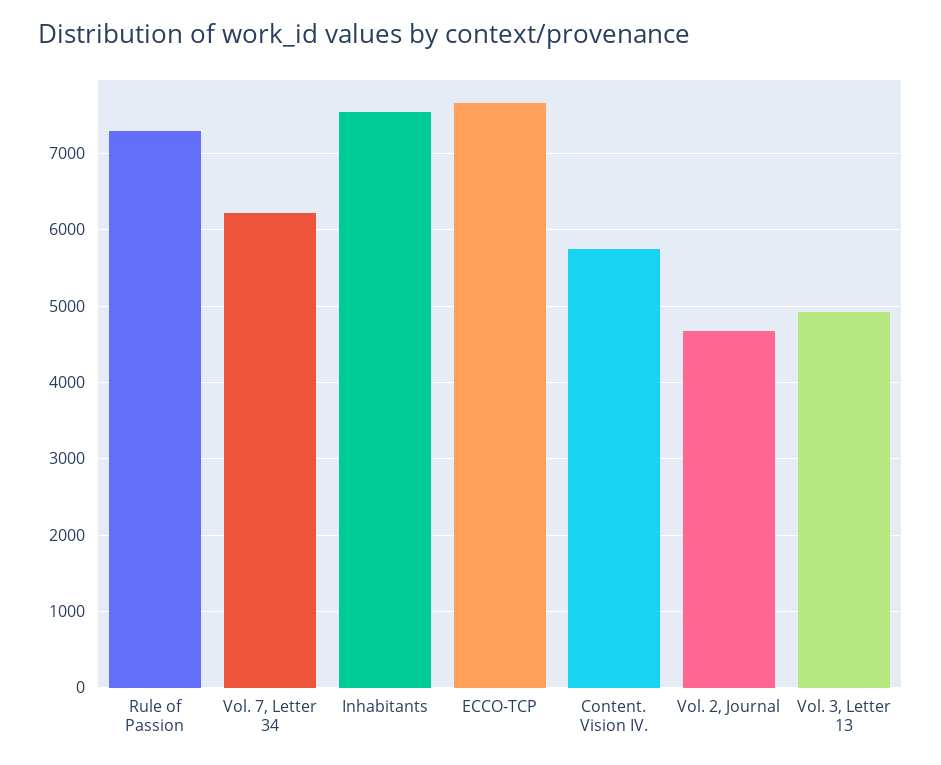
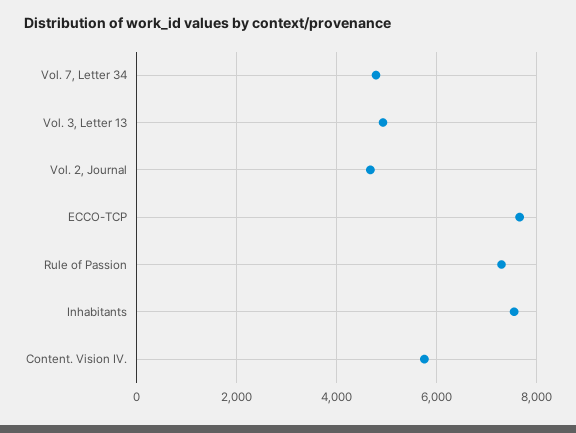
Vol. 7, Letter 34: 6200 -> 4800

